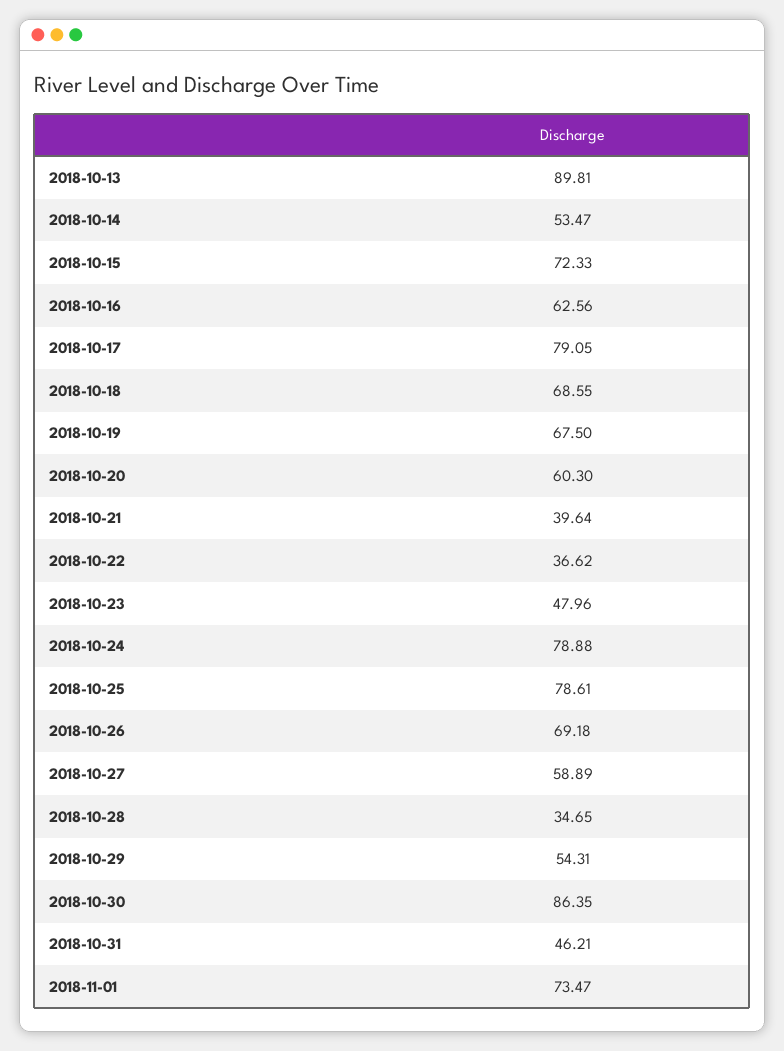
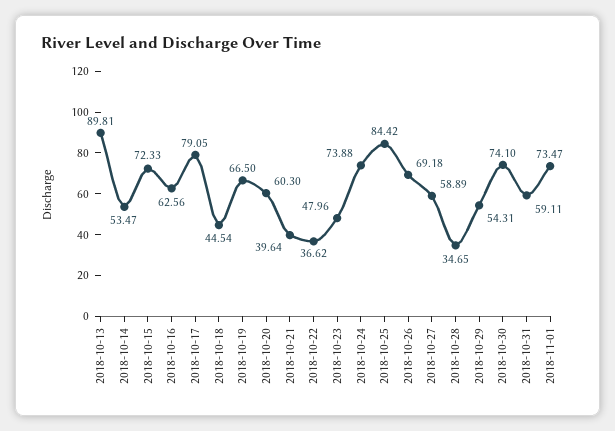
2018-10-18: 68.55 -> 44.54
2018-10-19: 67.5 -> 66.5
2018-10-24: 78.88 -> 73.88
2018-10-25: 78.61 -> 84.42
2018-10-30: 86.35 -> 74.1
2018-10-31: 46.21 -> 59.11

